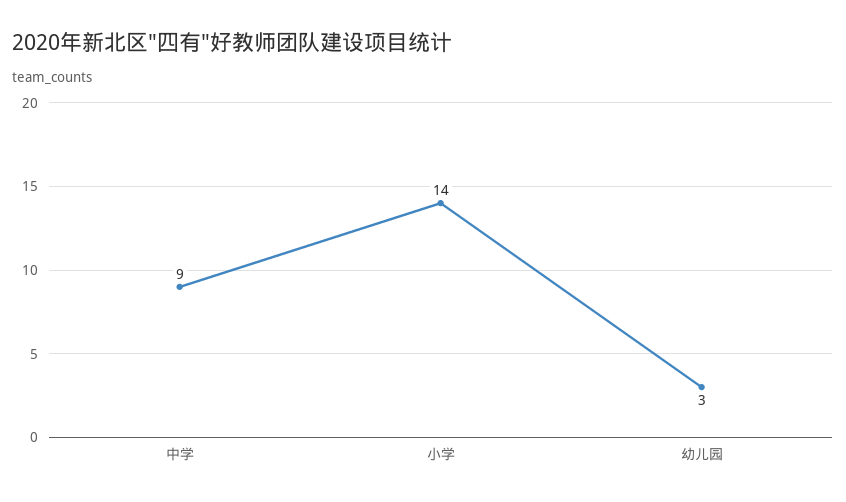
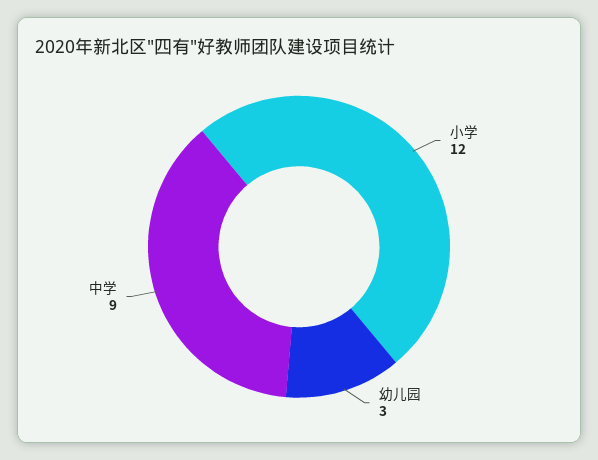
小学: 14 -> 12

